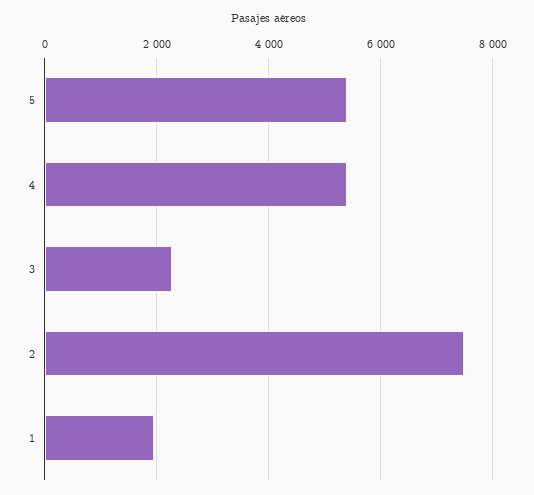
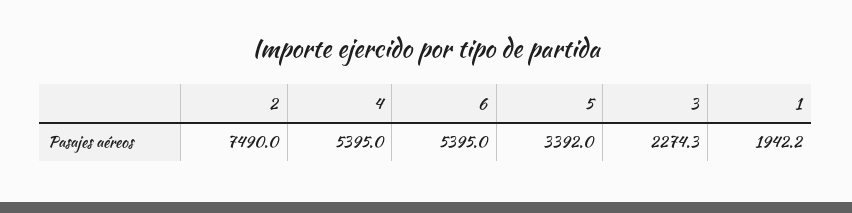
5: 5400 -> 3392
6: none -> 5395

